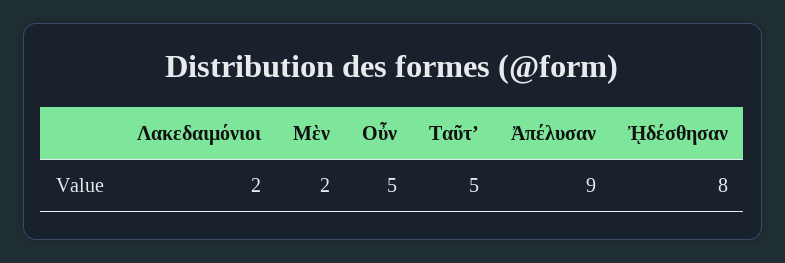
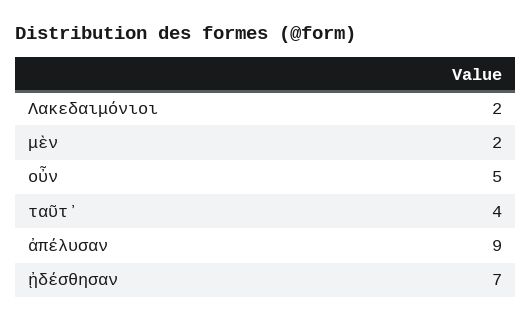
Ταῦτʼ: 5 -> 4
ᾘδέσθησαν: 8 -> 7

